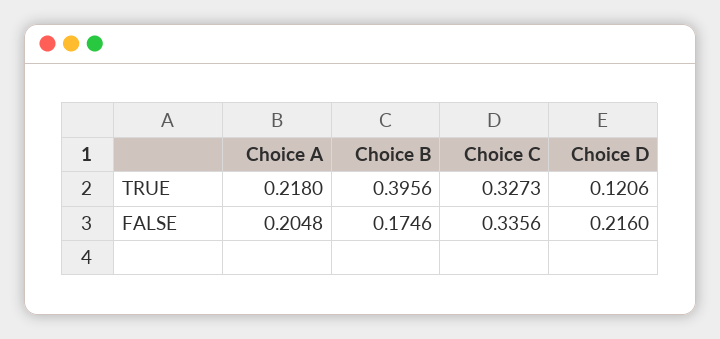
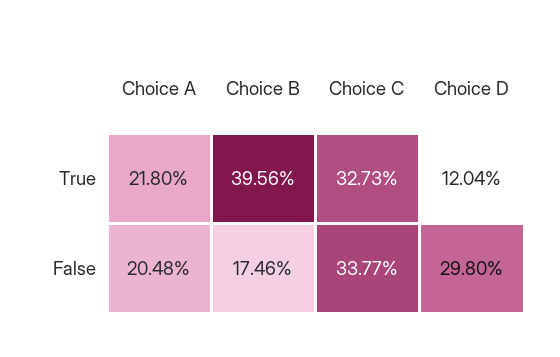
Choice D, TRUE: 0.1206 -> 0.1204
Choice C, FALSE: 0.3356 -> 0.3377
Choice D, FALSE: 0.216 -> 0.298

